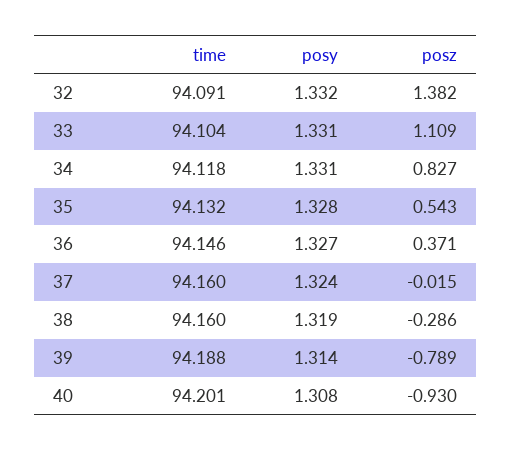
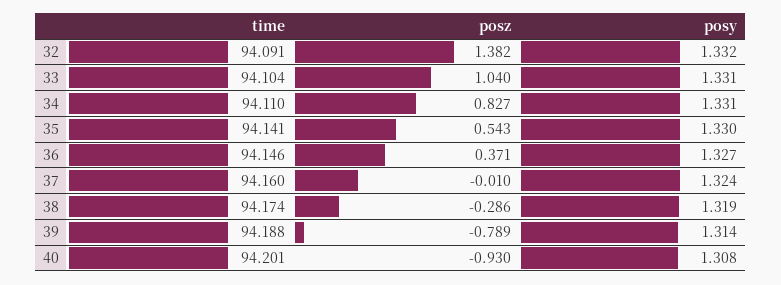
posz, 33: 1.109 -> 1.04
time, 34: 94.118 -> 94.11
time, 35: 94.132 -> 94.141
posy, 35: 1.328 -> 1.33
posz, 37: -0.015 -> -0.01
time, 38: 94.16 -> 94.174

